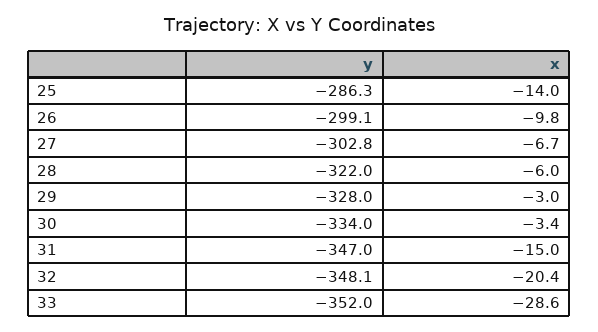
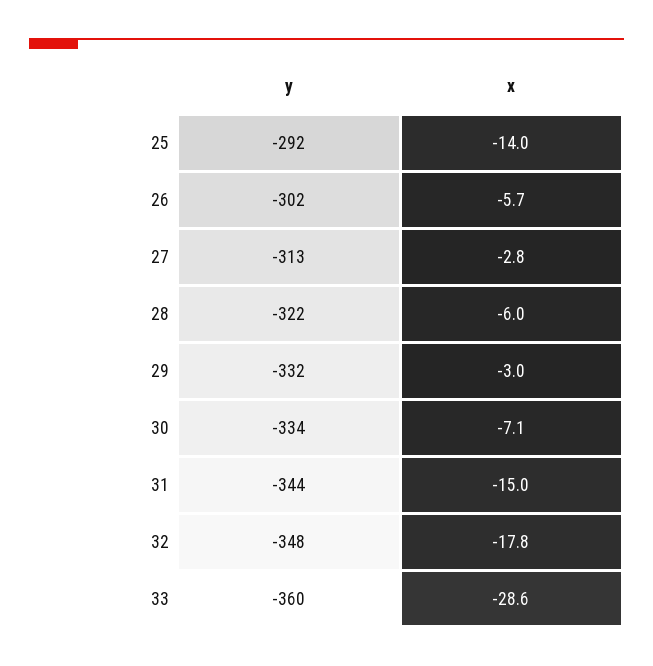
y, 25: -286.3 -> -292
y, 26: -299.1 -> -302
x, 26: -9.8 -> -5.7
y, 27: -302.8 -> -313
x, 27: -6.7 -> -2.8
y, 29: -328 -> -332
x, 30: -3.4 -> -7.1
y, 31: -347 -> -344
x, 32: -20.4 -> -17.8
y, 33: -352 -> -360

